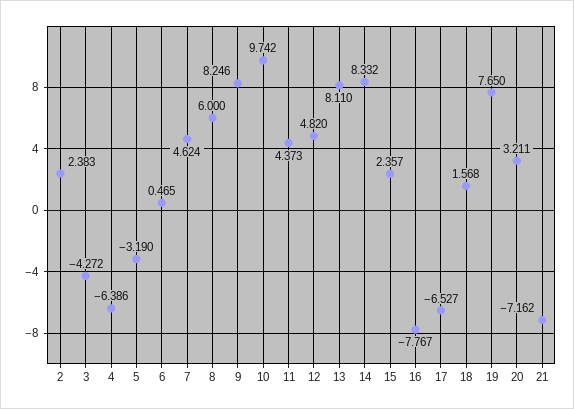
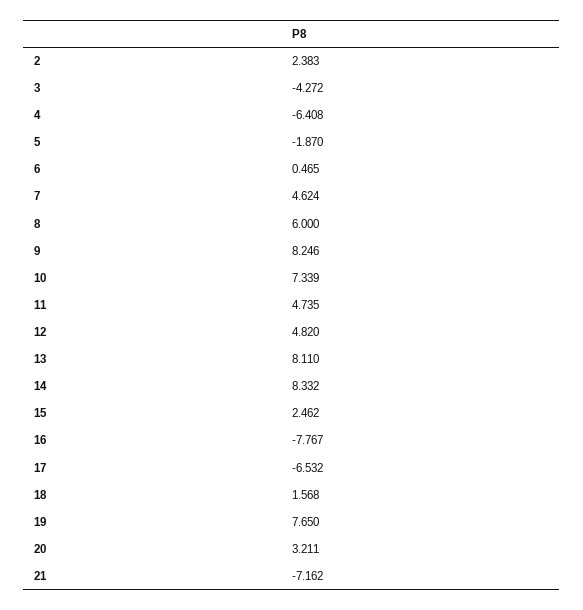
4: -6.386 -> -6.408
5: -3.19 -> -1.87
10: 9.742 -> 7.339
11: 4.373 -> 4.735
15: 2.357 -> 2.462
17: -6.527 -> -6.532

